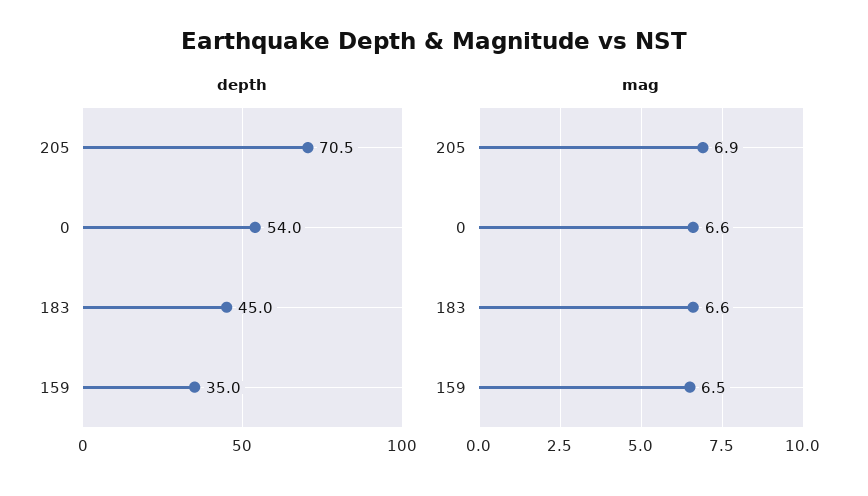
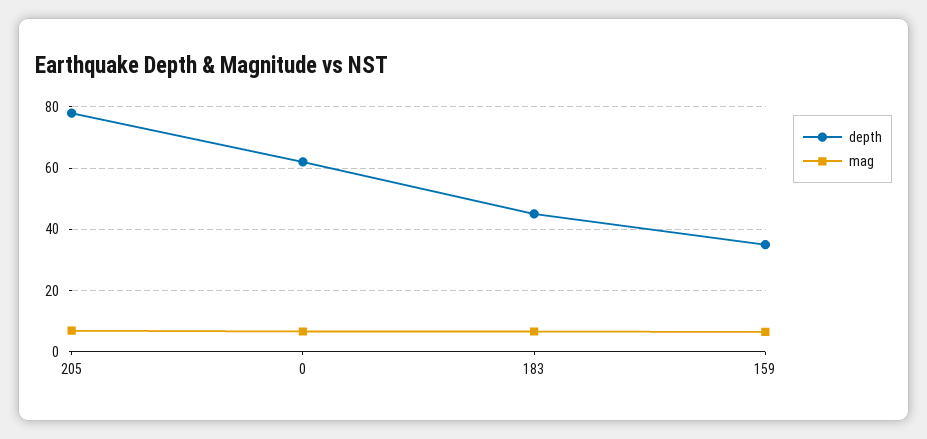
depth, 205: 70.5 -> 78
depth, 0: 54 -> 62

